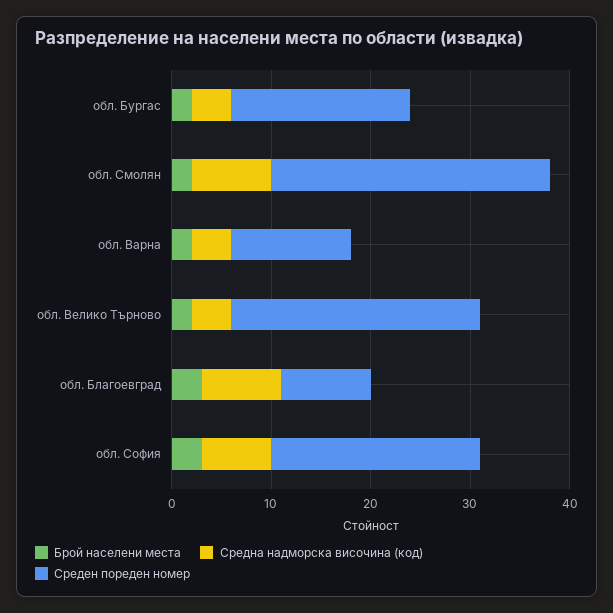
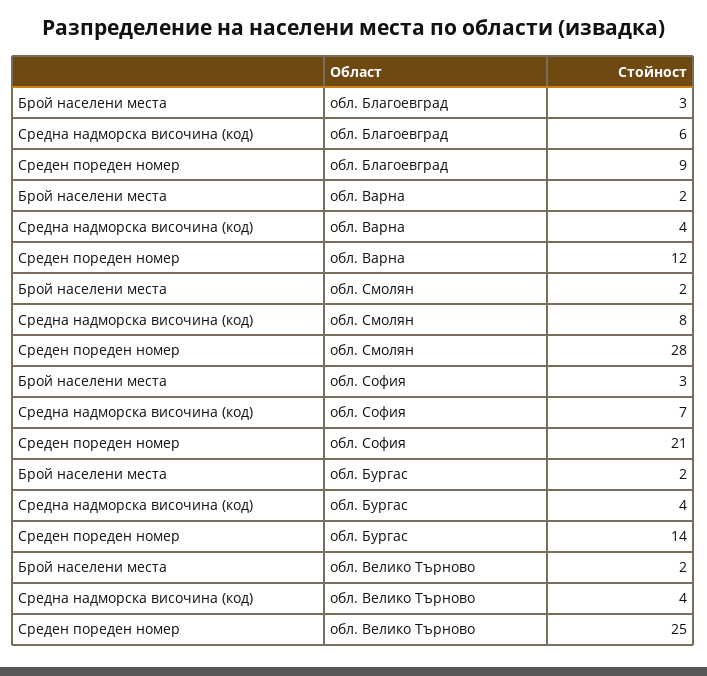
Среден пореден номер, обл. Бургас: 18 -> 14
Средна надморска височина (код), обл. Благоевград: 8 -> 6

